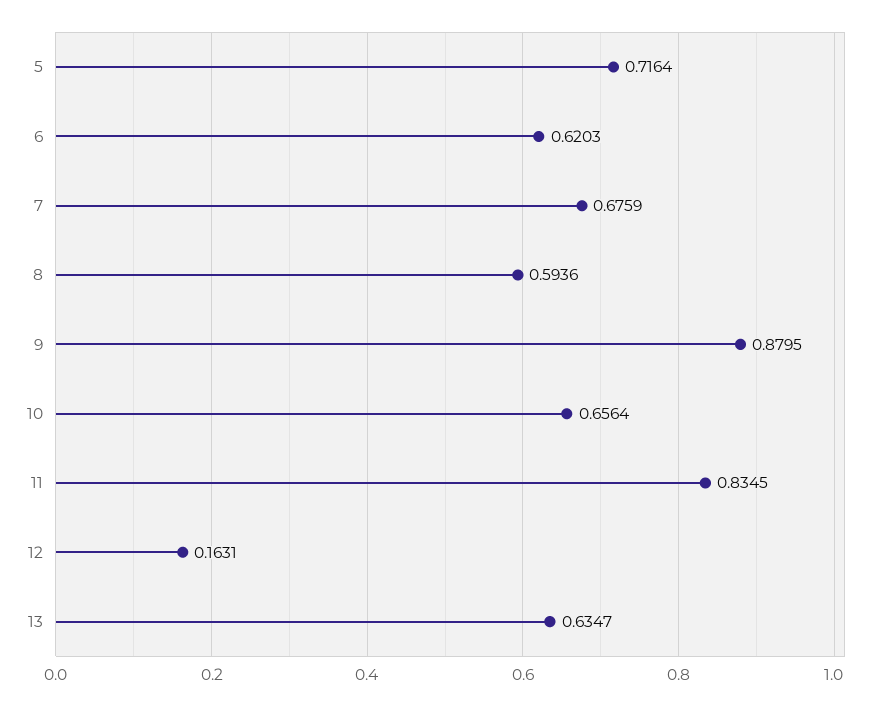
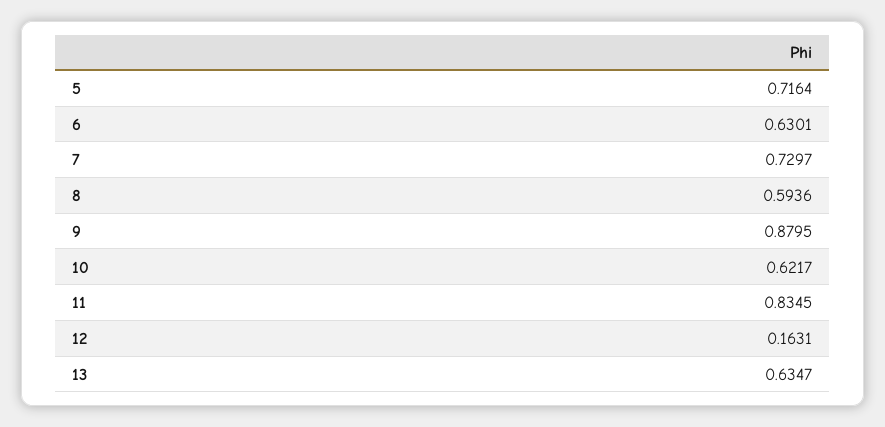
6: 0.6203 -> 0.6301
7: 0.6759 -> 0.7297
10: 0.6564 -> 0.6217

